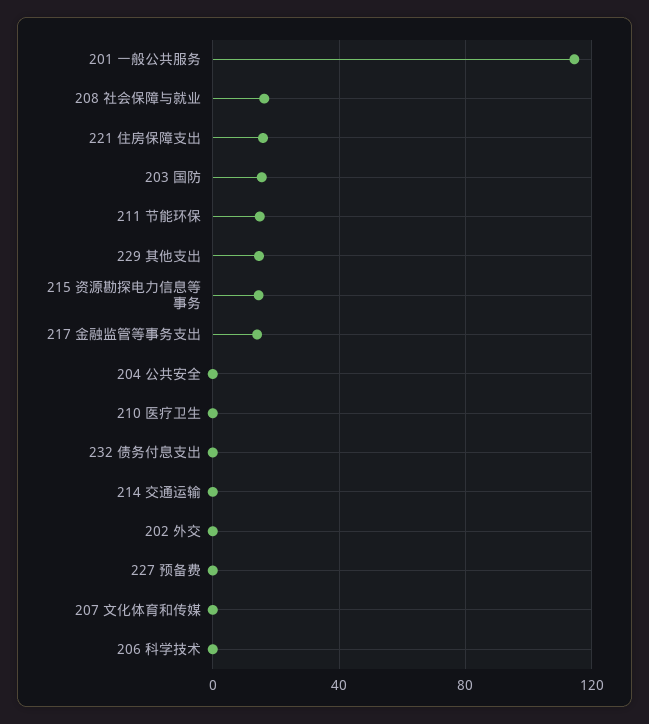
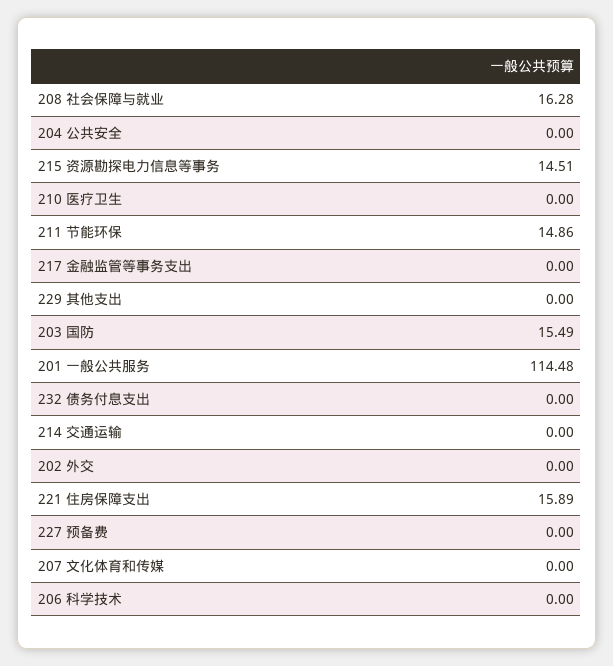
229 其他支出: 15 -> 0
217 金融监管等事务支出: 15 -> 0

